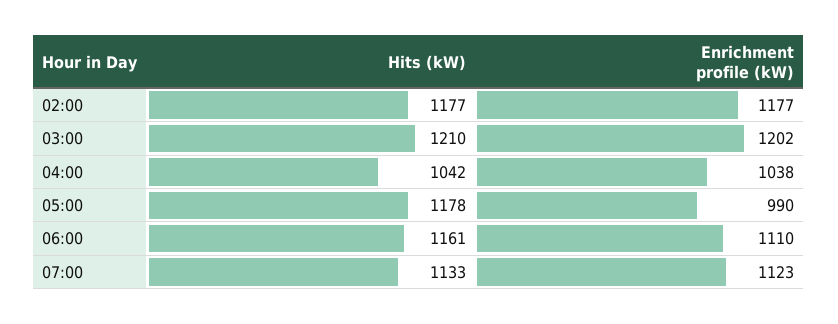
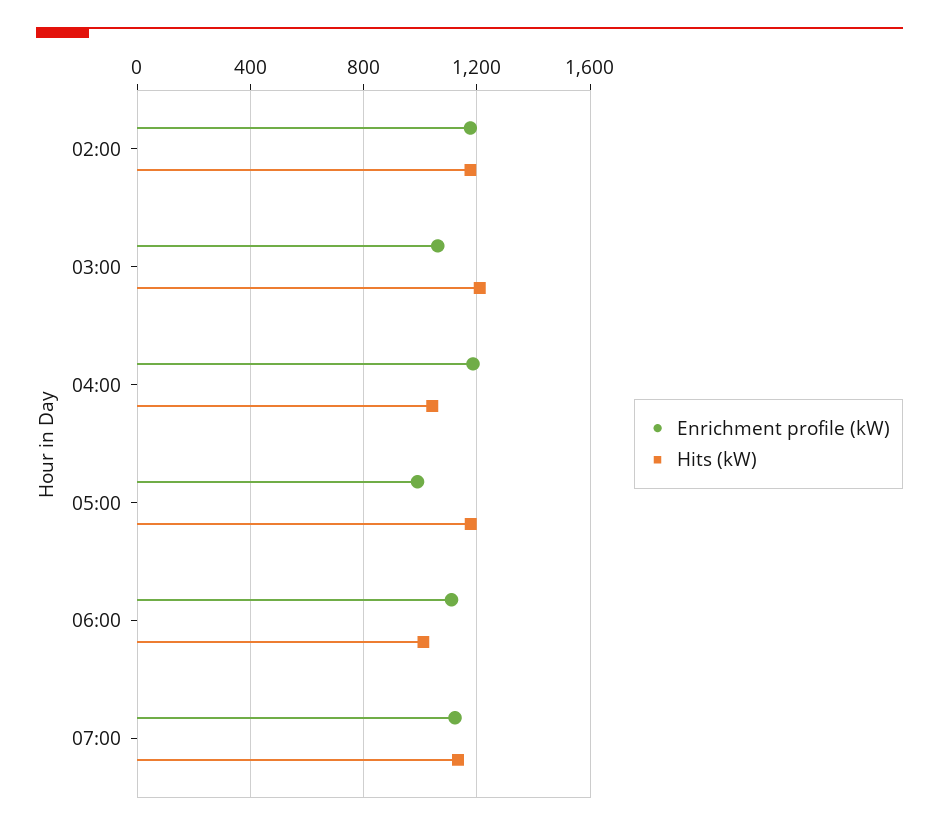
Enrichment profile (kW), 03:00: 1202 -> 1050
Enrichment profile (kW), 04:00: 1038 -> 1200
Hits (kW), 06:00: 1161 -> 1000

